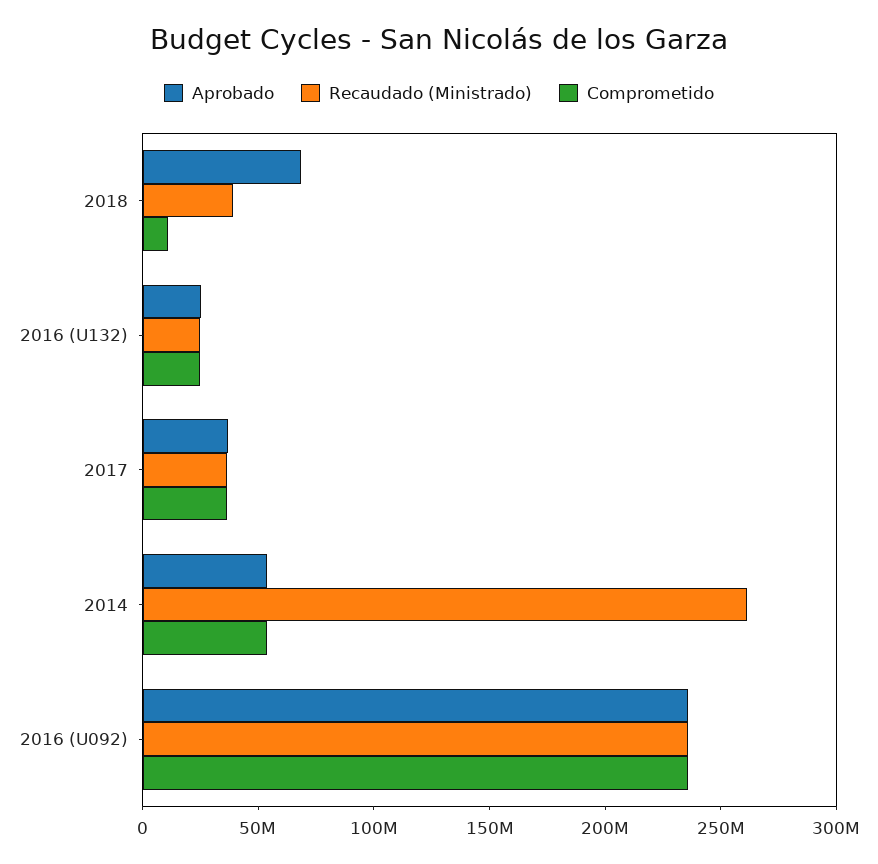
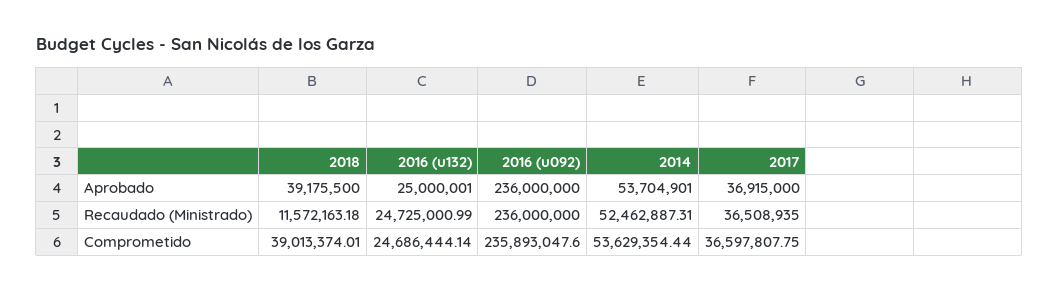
Aprobado, 2018: 70000000 -> 39175500
Recaudado (Ministrado), 2018: 40000000 -> 11572163.18
Comprometido, 2018: 10000000 -> 39013374.01
Recaudado (Ministrado), 2014: 260000000 -> 52462887.31

